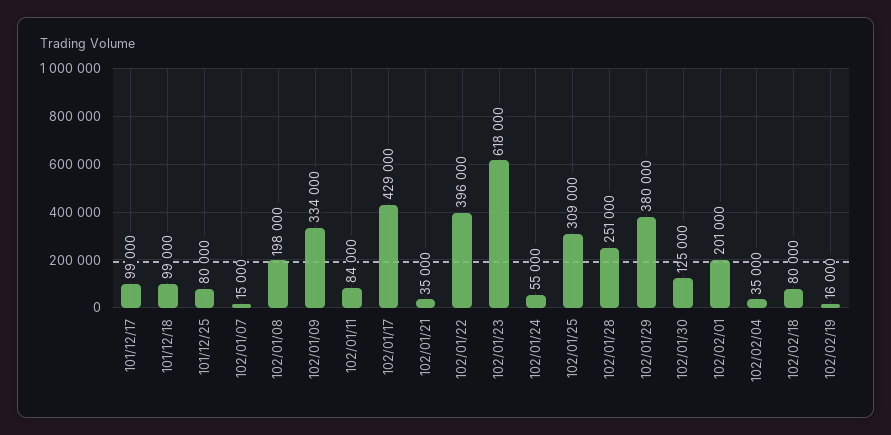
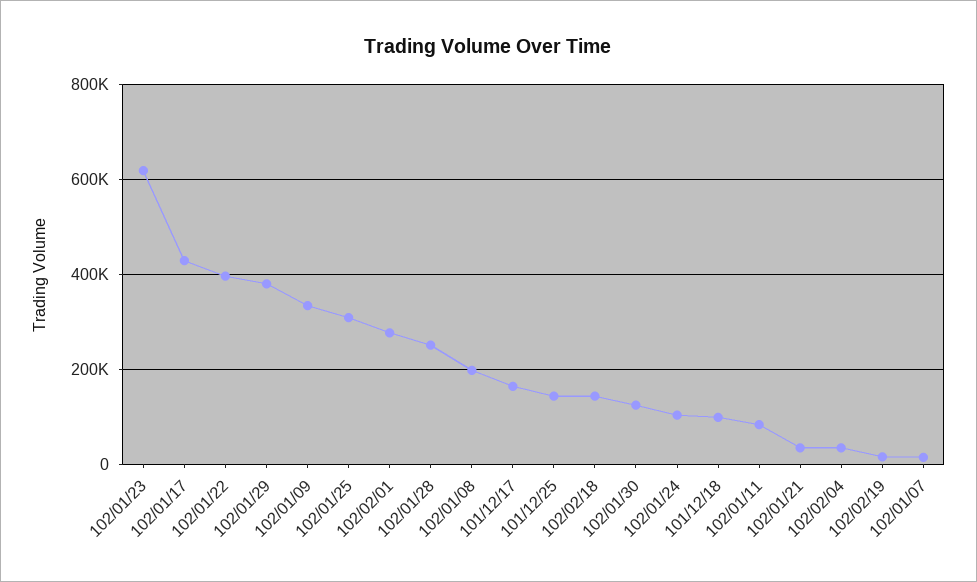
101/12/17: 99000 -> 160000
101/12/25: 80000 -> 140000
102/01/24: 55000 -> 100000
102/02/01: 201000 -> 280000
102/02/18: 80000 -> 140000

